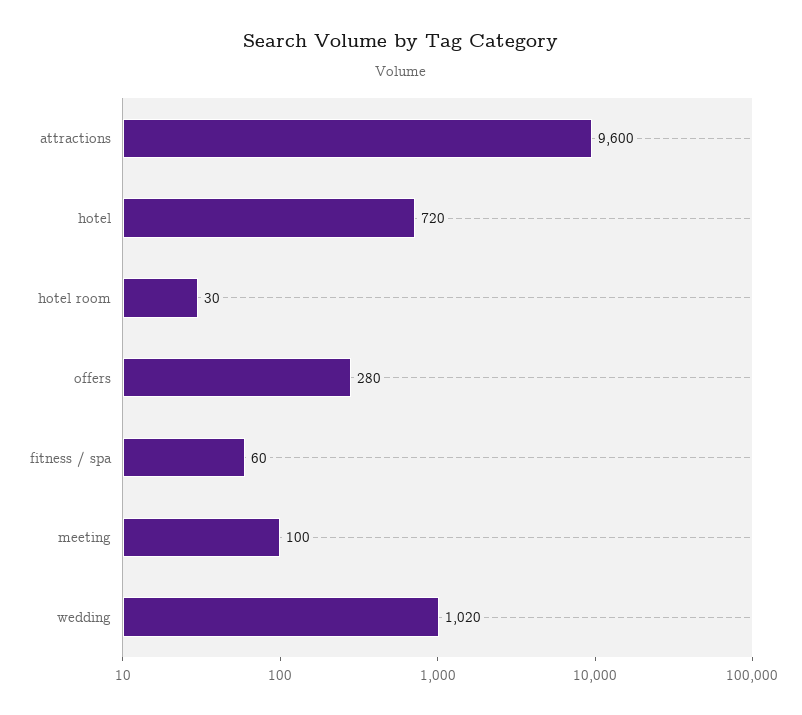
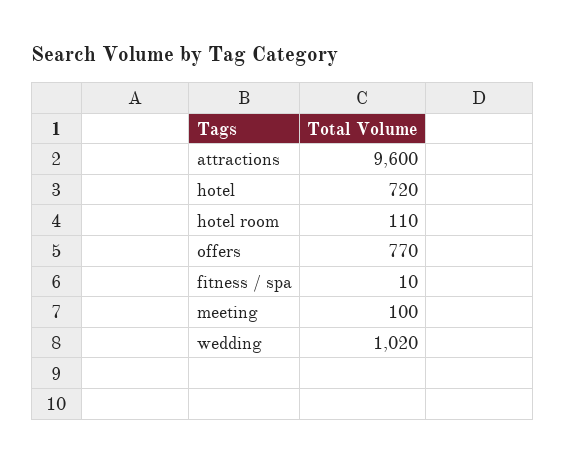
hotel room: 30 -> 110
offers: 280 -> 770
fitness / spa: 60 -> 10

